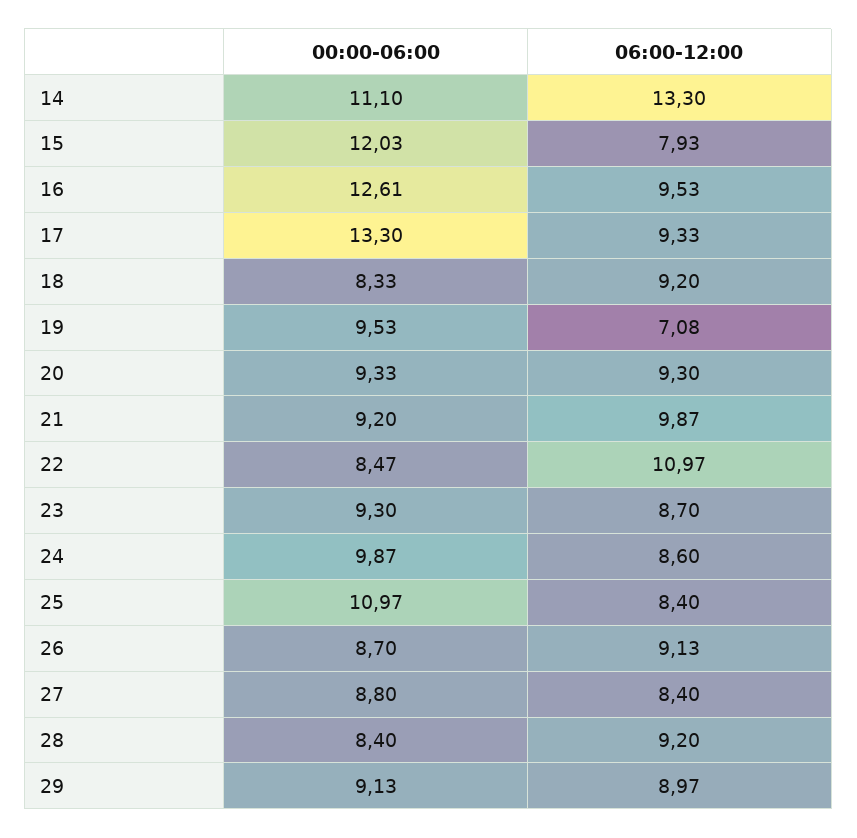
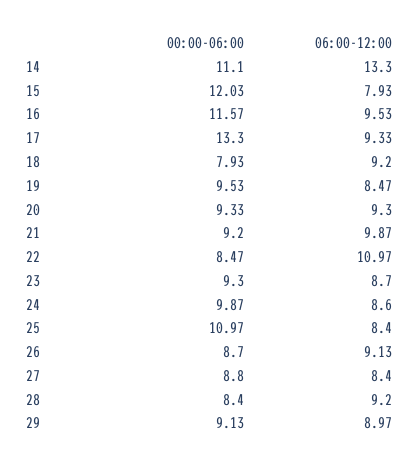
00:00-06:00, 16: 12.61 -> 11.57
00:00-06:00, 18: 8.33 -> 7.93
06:00-12:00, 19: 7.08 -> 8.47

